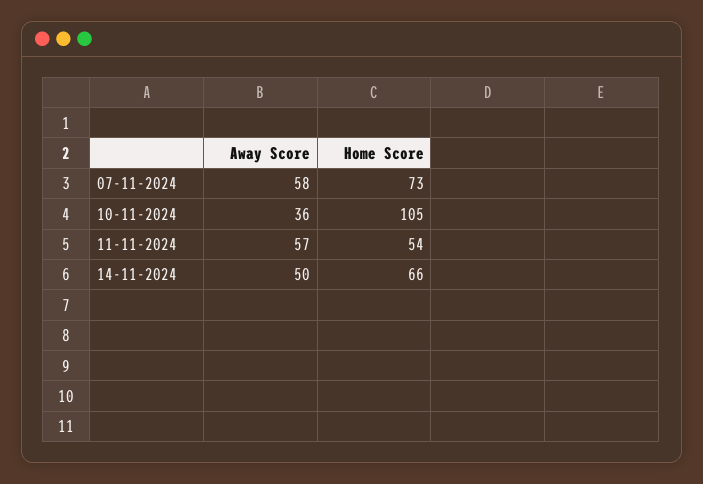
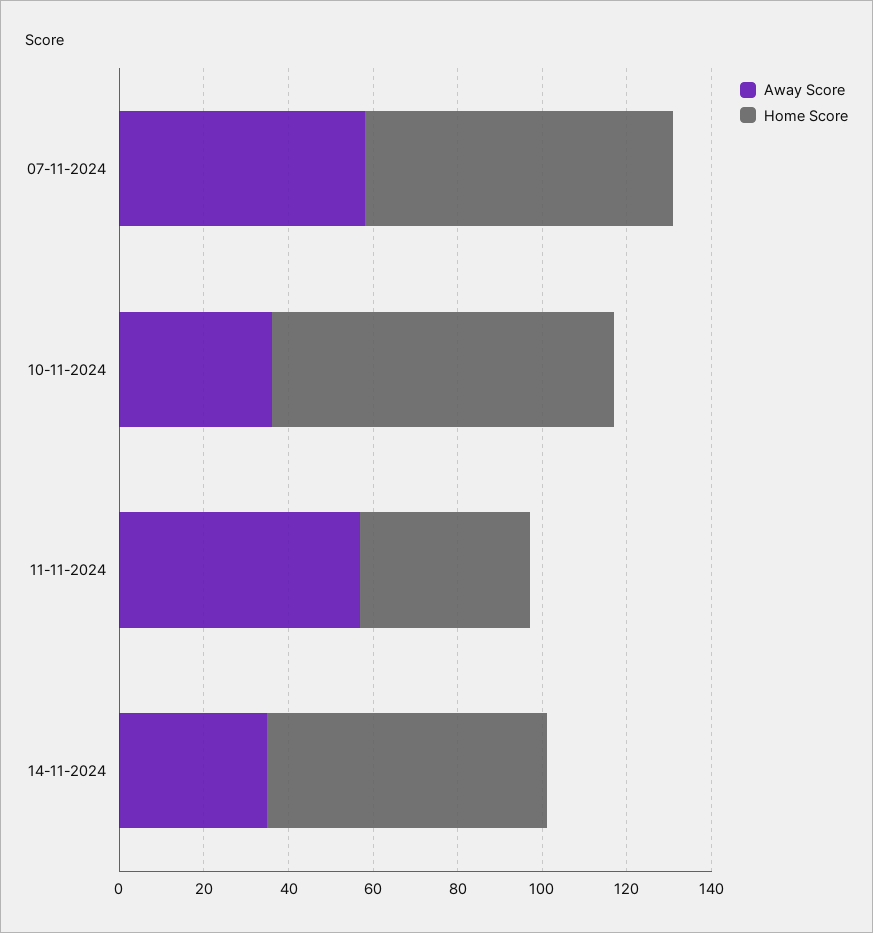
Home Score, 10-11-2024: 105 -> 80
Home Score, 11-11-2024: 54 -> 40
Away Score, 14-11-2024: 50 -> 35

